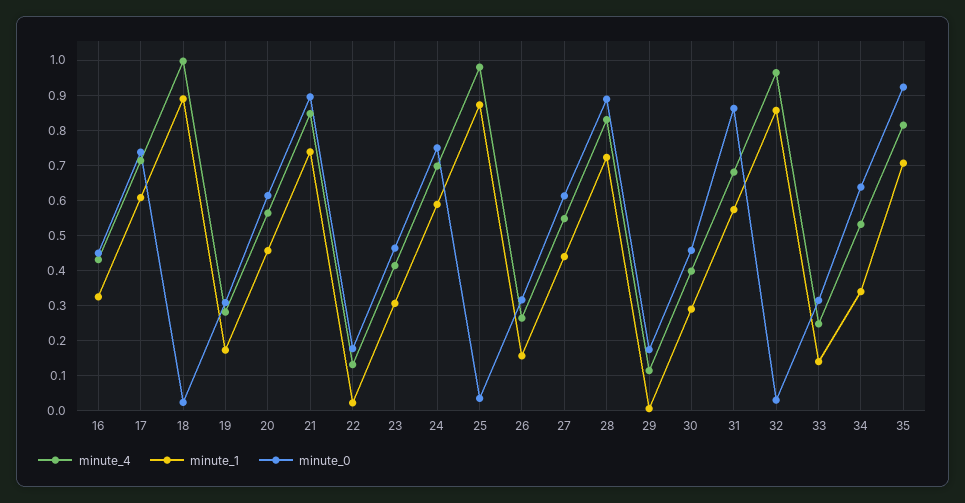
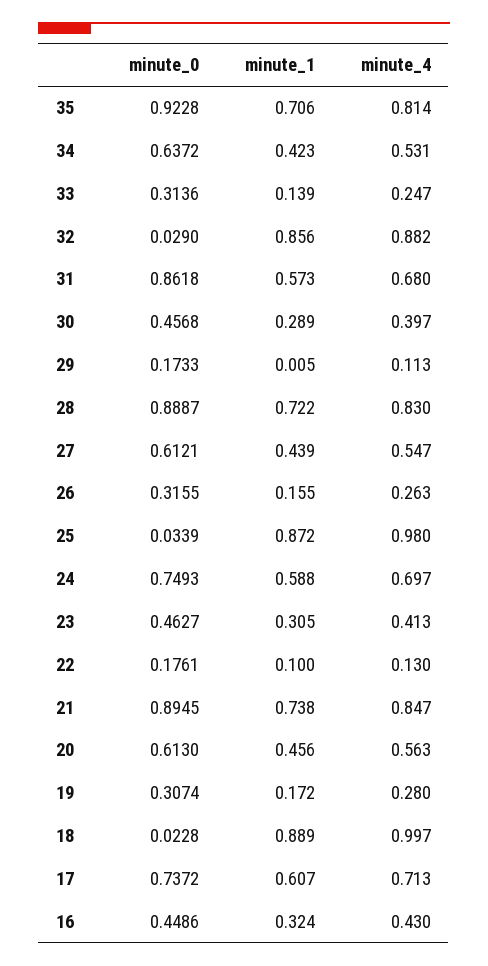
minute_1, 22: 0.02 -> 0.1
minute_4, 32: 0.96 -> 0.882
minute_1, 34: 0.34 -> 0.423

